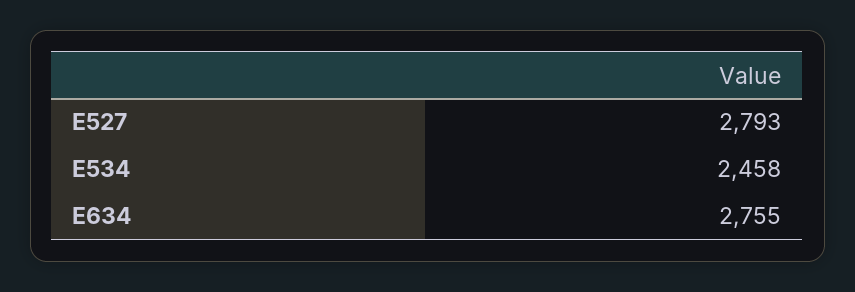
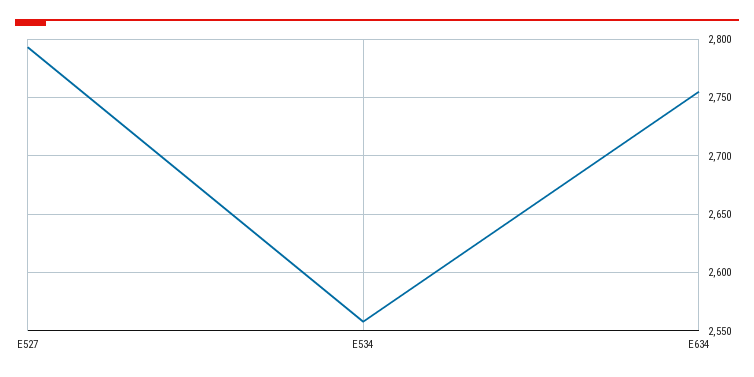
E534: 2458 -> 2560

